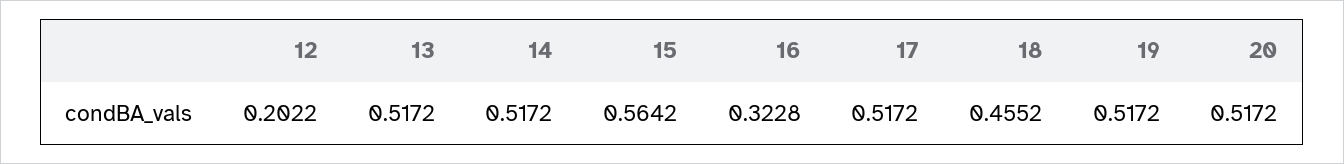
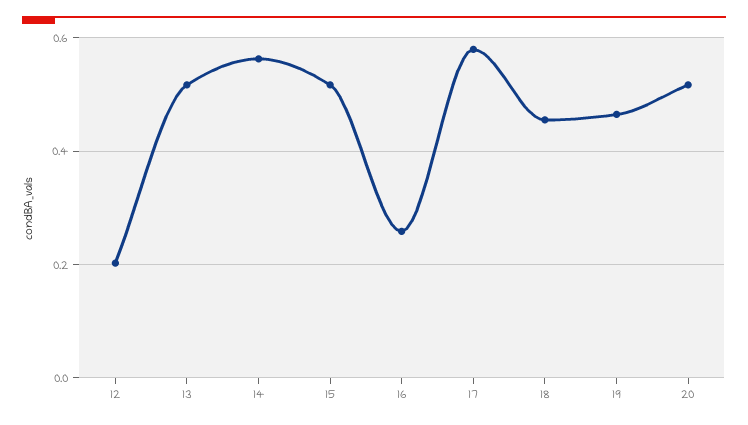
14: 0.5172 -> 0.56
15: 0.5642 -> 0.52
16: 0.3228 -> 0.26
17: 0.5172 -> 0.58
19: 0.5172 -> 0.46

